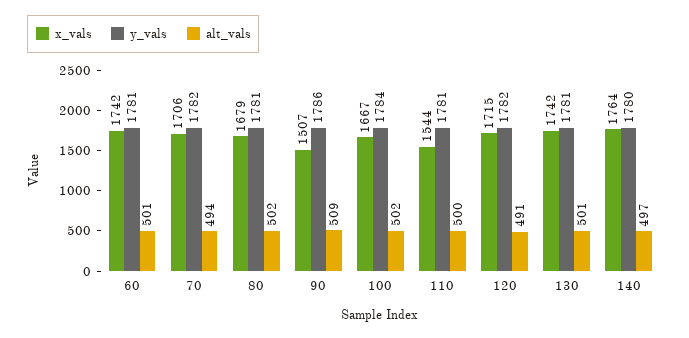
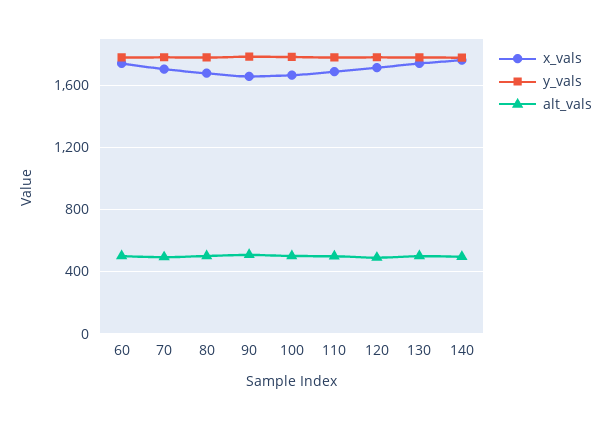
x_vals, 90: 1507 -> 1650
x_vals, 110: 1544 -> 1700

